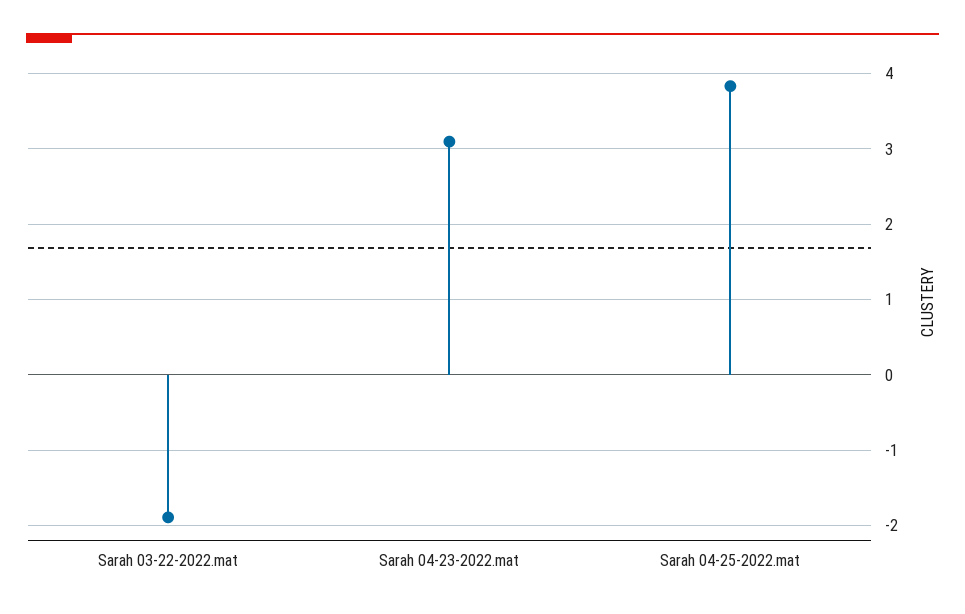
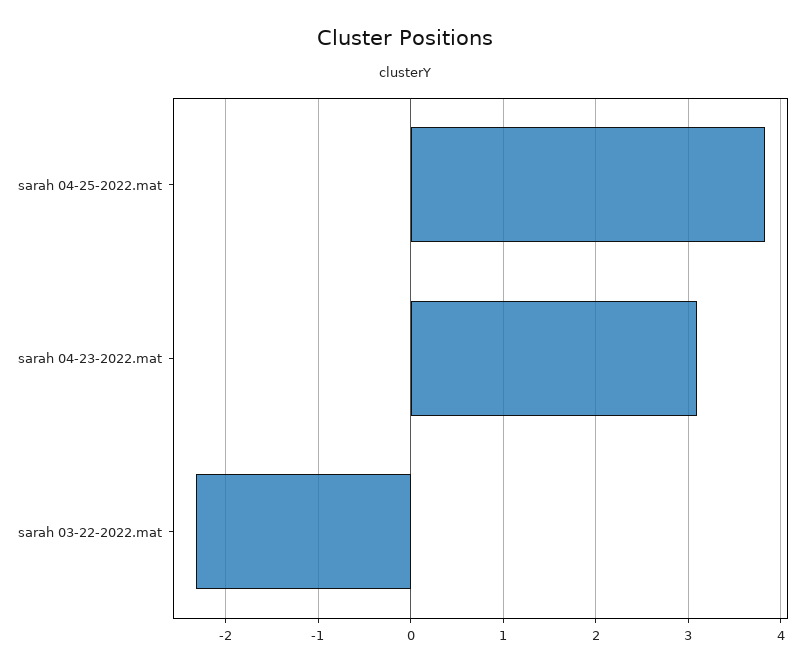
Sarah 03-22-2022.mat: -1.9 -> -2.3

